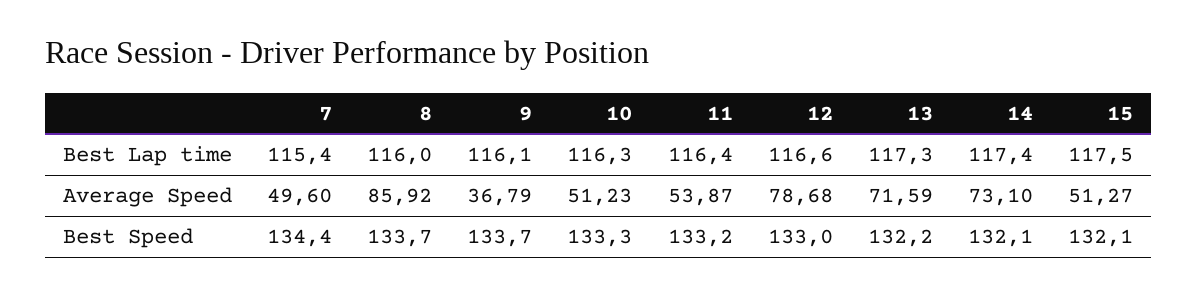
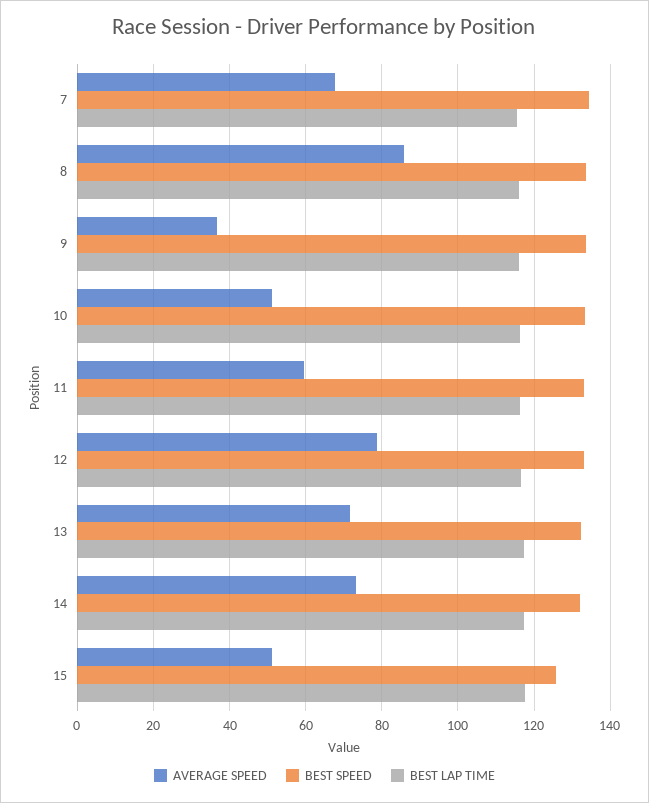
Average Speed, 7: 49.6 -> 68
Average Speed, 11: 53.87 -> 60
Best Speed, 15: 132.1 -> 126

